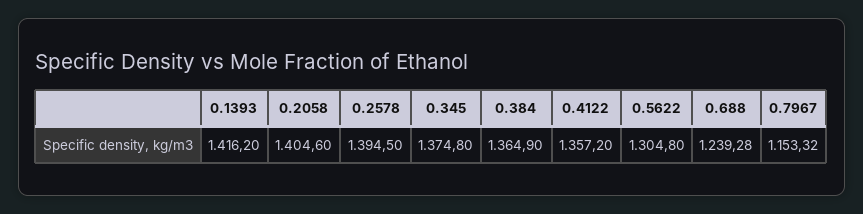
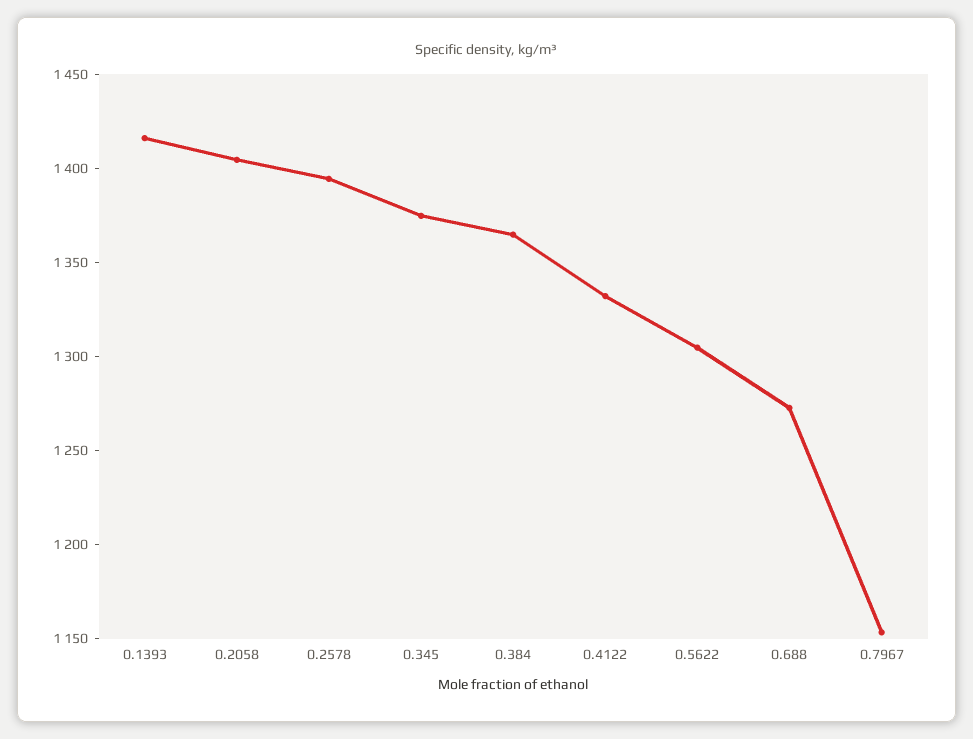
0.4122: 1357.2 -> 1330
0.688: 1239.28 -> 1270

